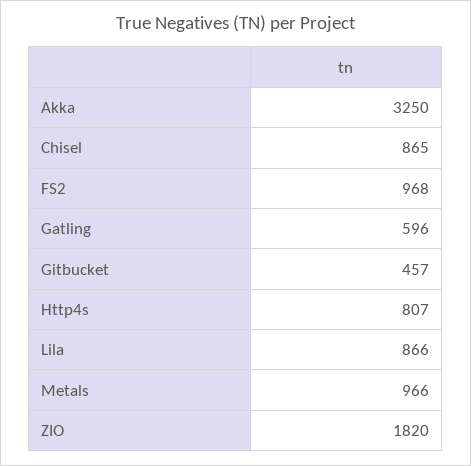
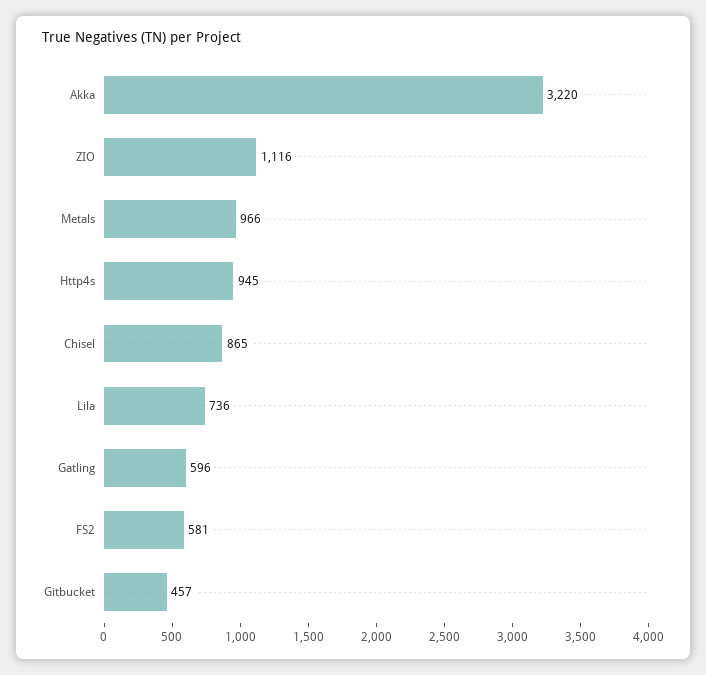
Akka: 3250 -> 3220
FS2: 968 -> 581
Http4s: 807 -> 945
Lila: 866 -> 736
ZIO: 1820 -> 1116

